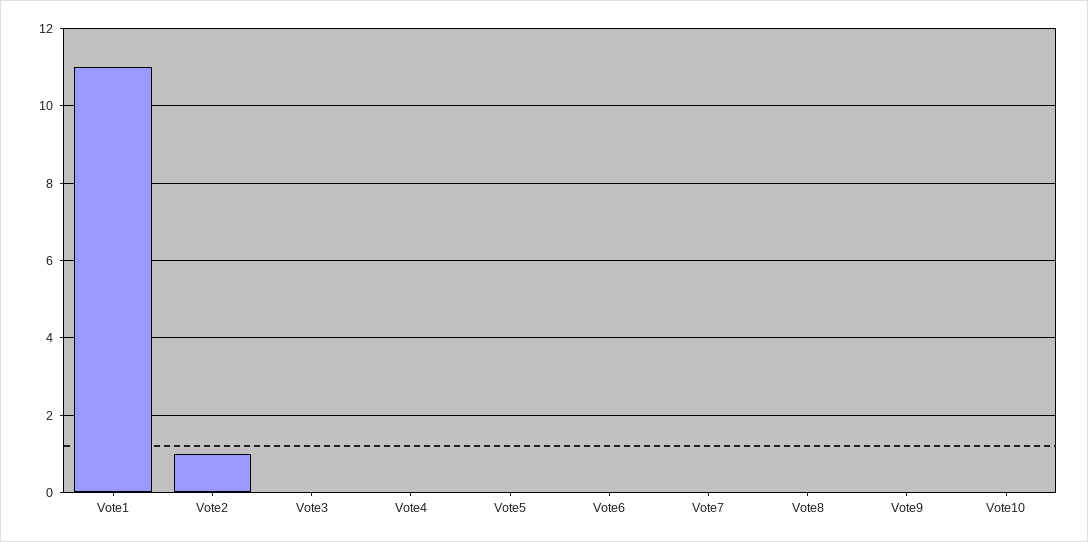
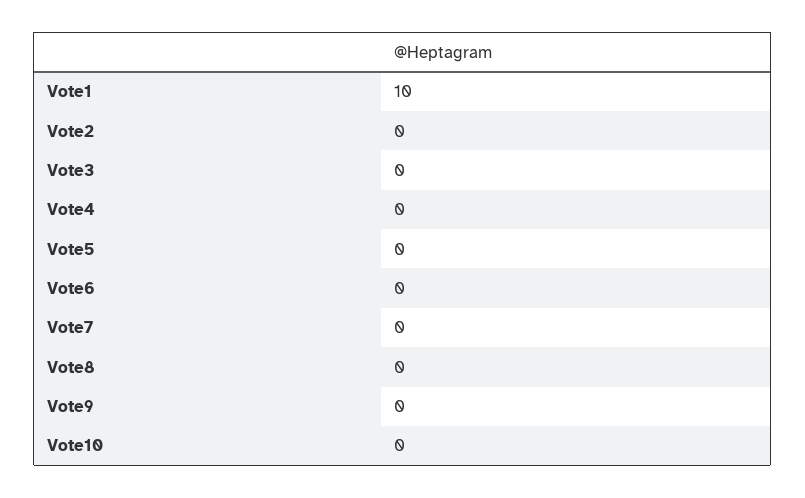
Vote1: 11 -> 10
Vote2: 1 -> 0

